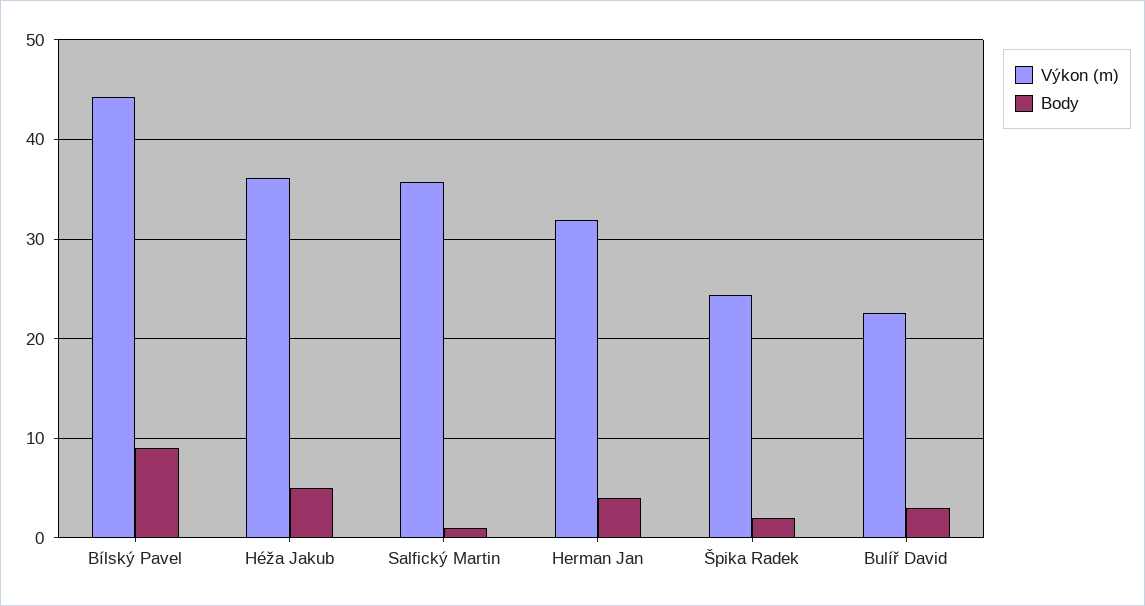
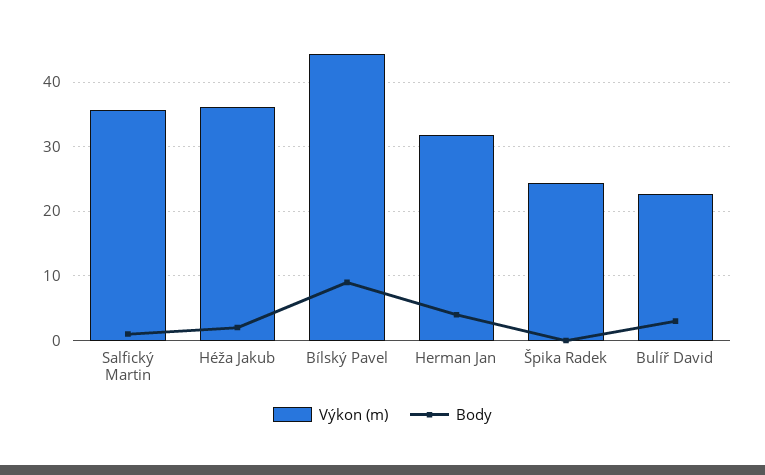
Body, Héža Jakub: 5 -> 2
Body, Špika Radek: 2 -> 0

